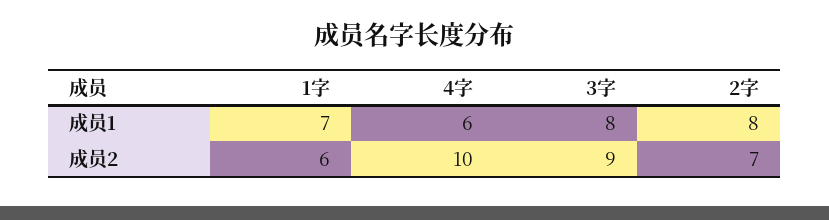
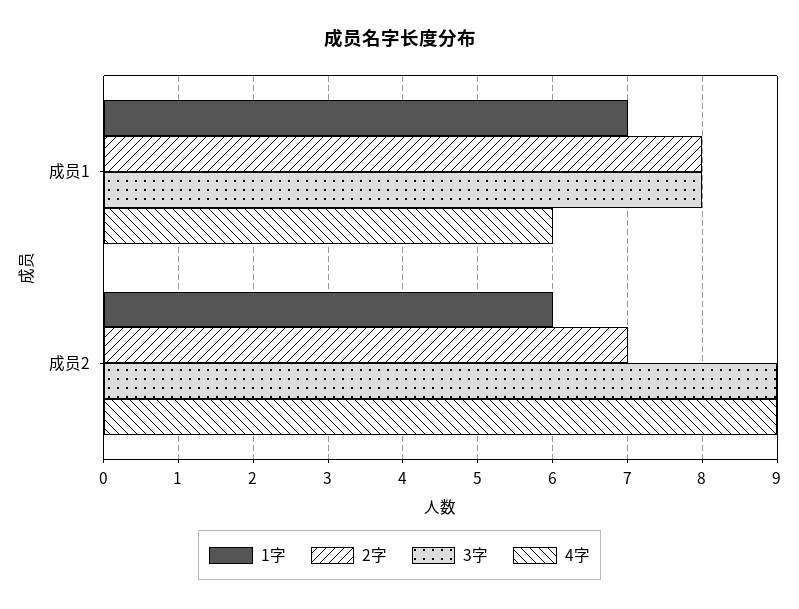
4字, 成员2: 10 -> 9

